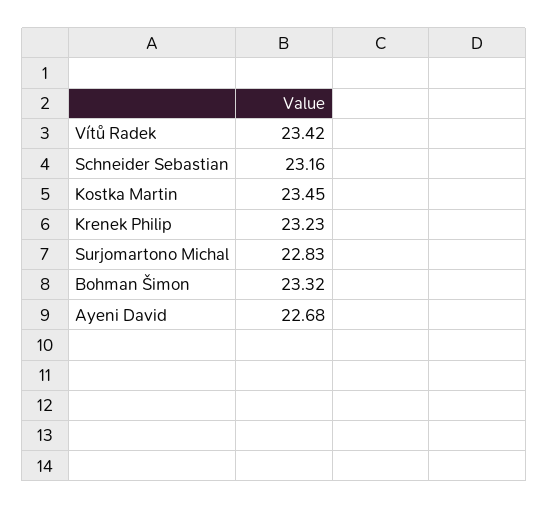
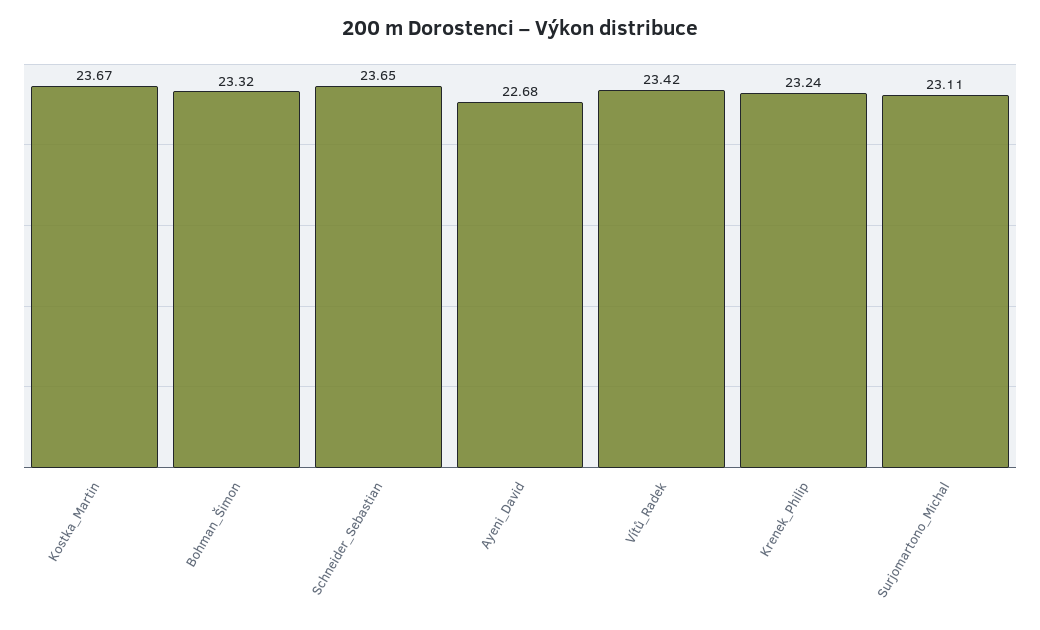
Schneider Sebastian: 23.16 -> 23.65
Kostka Martin: 23.45 -> 23.67
Krenek Philip: 23.23 -> 23.24
Surjomartono Michal: 22.83 -> 23.11

